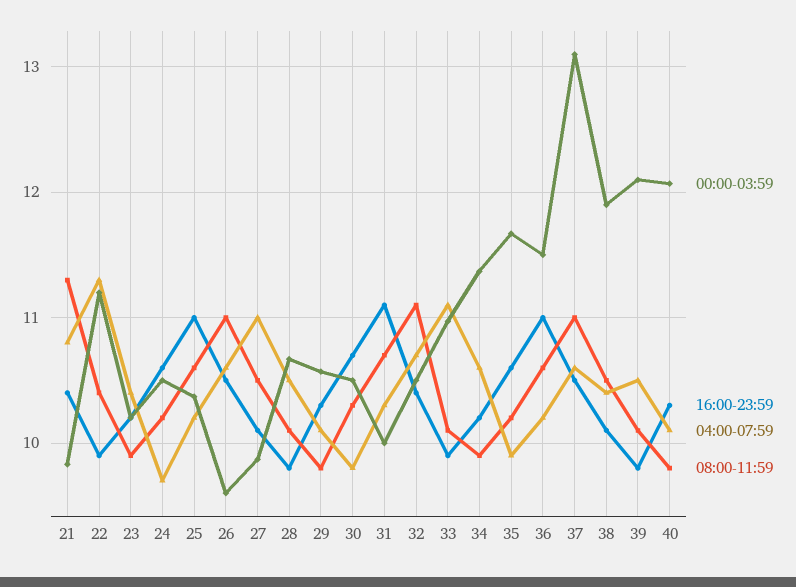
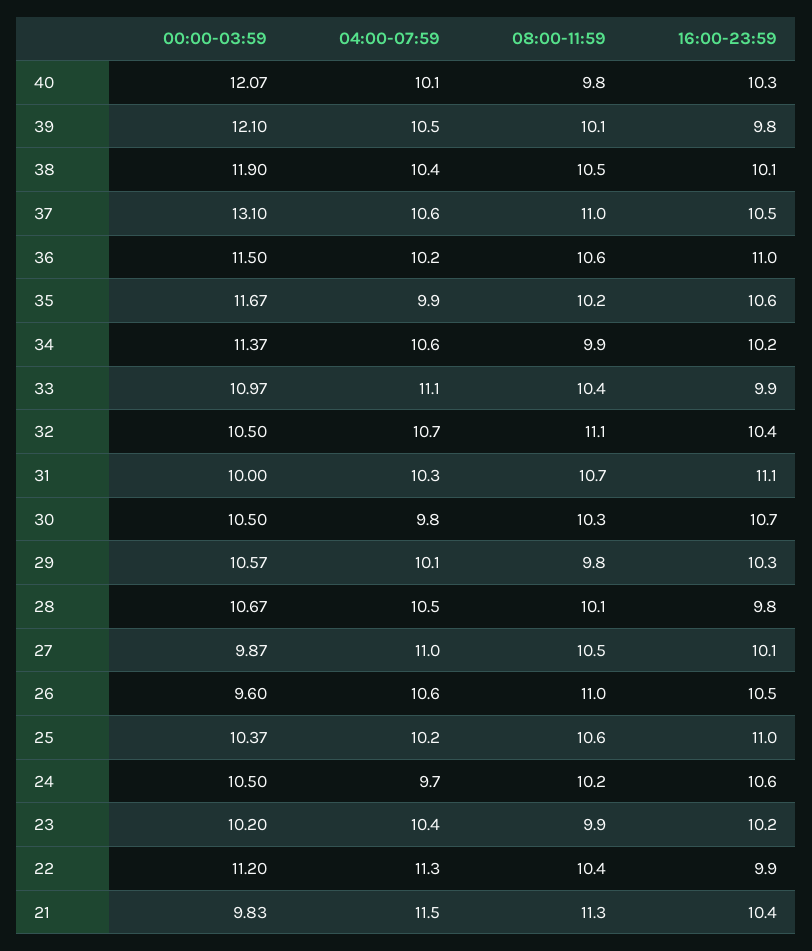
04:00-07:59, 21: 10.8 -> 11.5
08:00-11:59, 33: 10.1 -> 10.4

